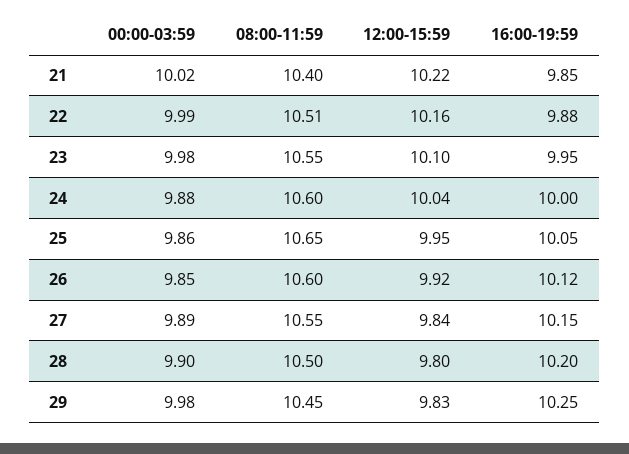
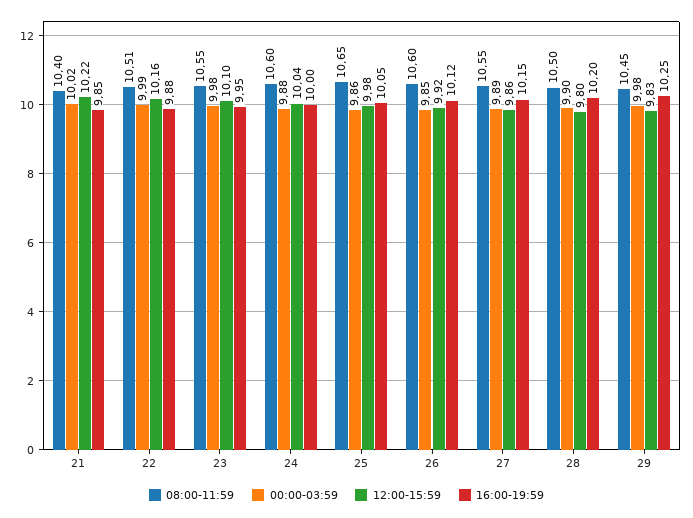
12:00-15:59, 25: 9.95 -> 9.98
12:00-15:59, 27: 9.84 -> 9.86

